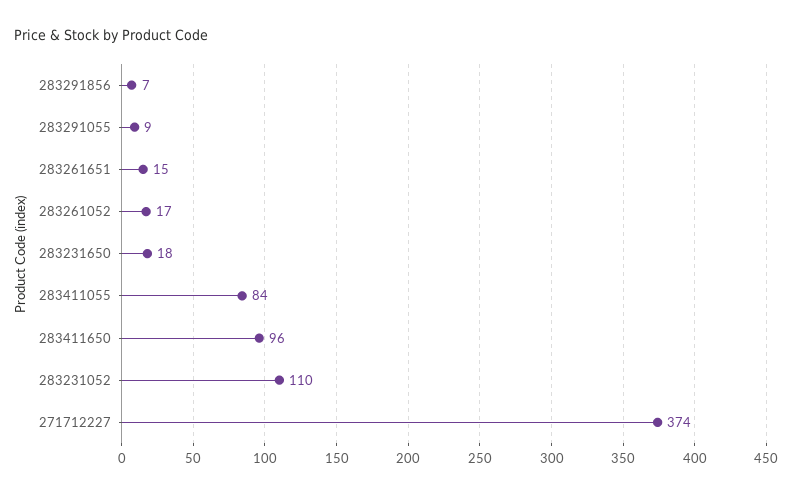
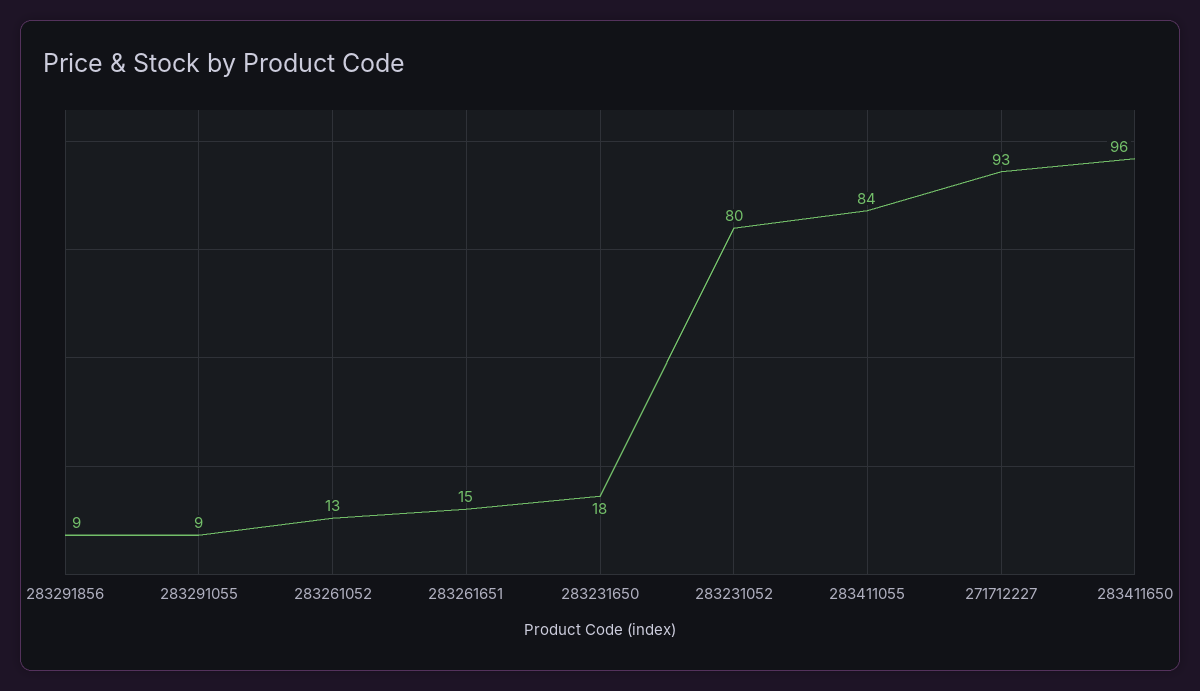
283291856: 7 -> 9
283261052: 17 -> 13
283231052: 110 -> 80
271712227: 374 -> 93

